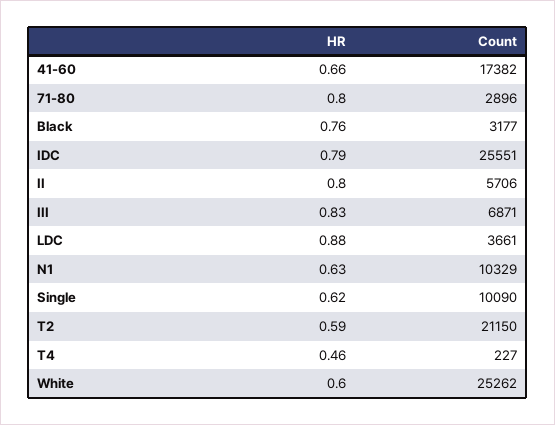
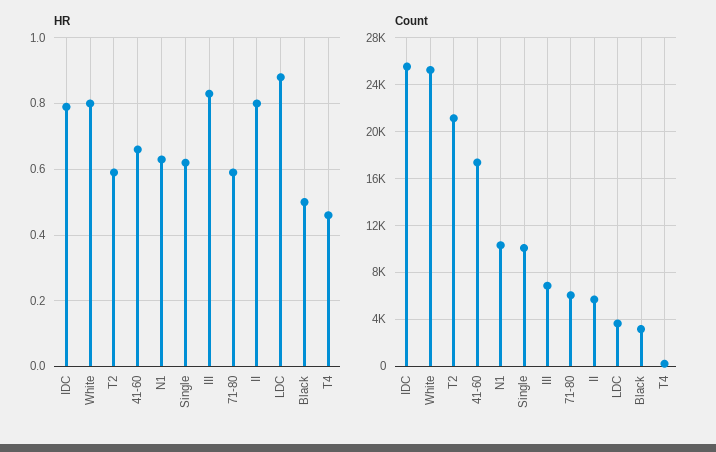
HR, 71-80: 0.8 -> 0.6
Count, 71-80: 2896 -> 6000
HR, Black: 0.76 -> 0.5
HR, White: 0.6 -> 0.8

